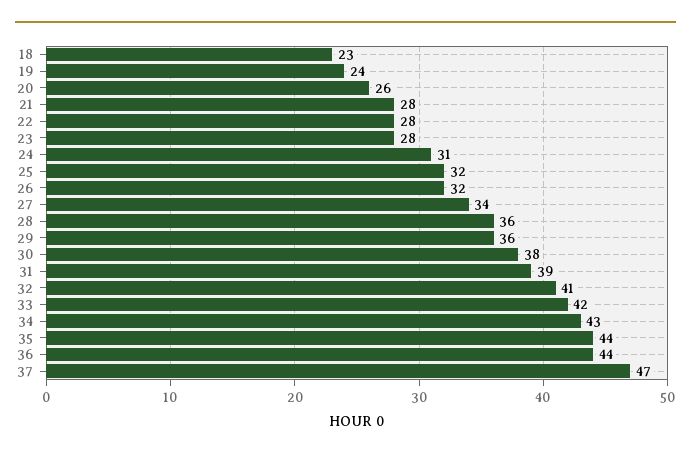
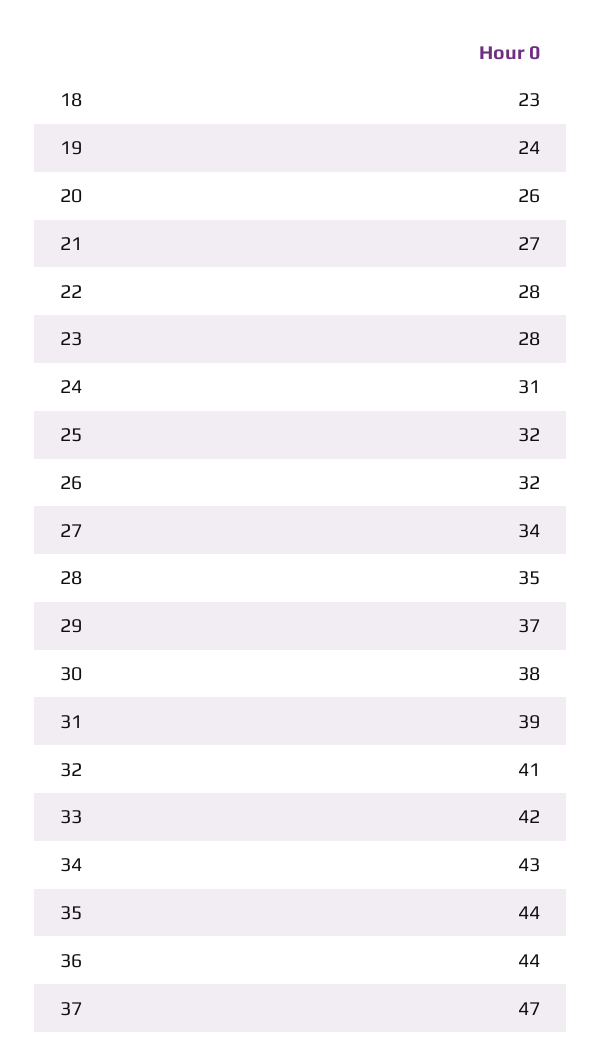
21: 28 -> 27
28: 36 -> 35
29: 36 -> 37

